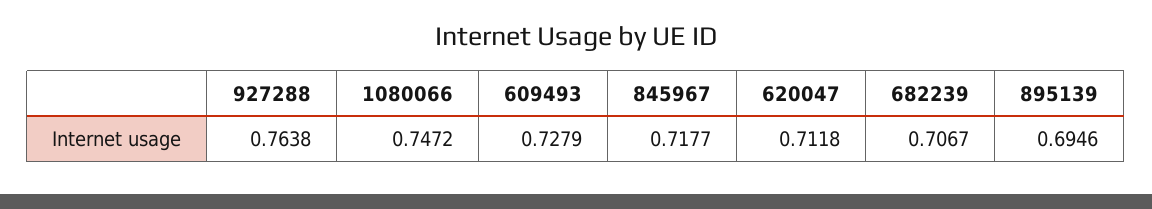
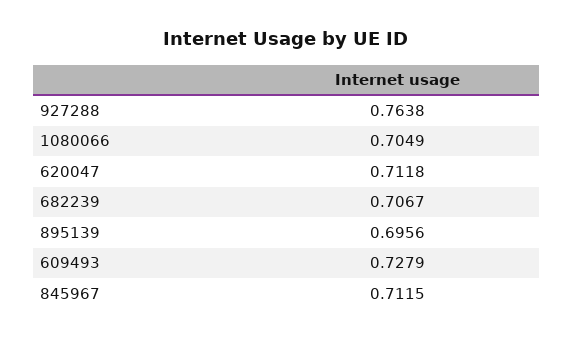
1080066: 0.7472 -> 0.7049
845967: 0.7177 -> 0.7115
895139: 0.6946 -> 0.6956

